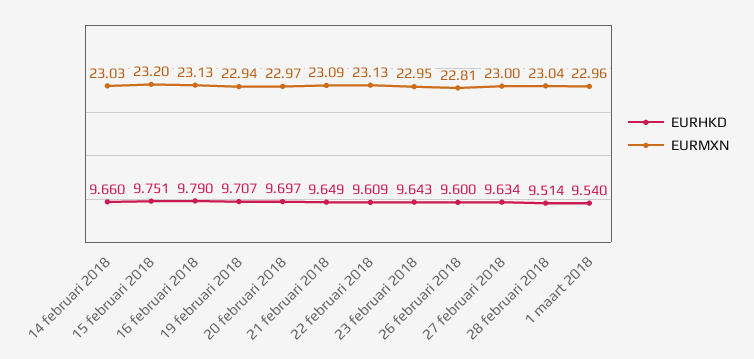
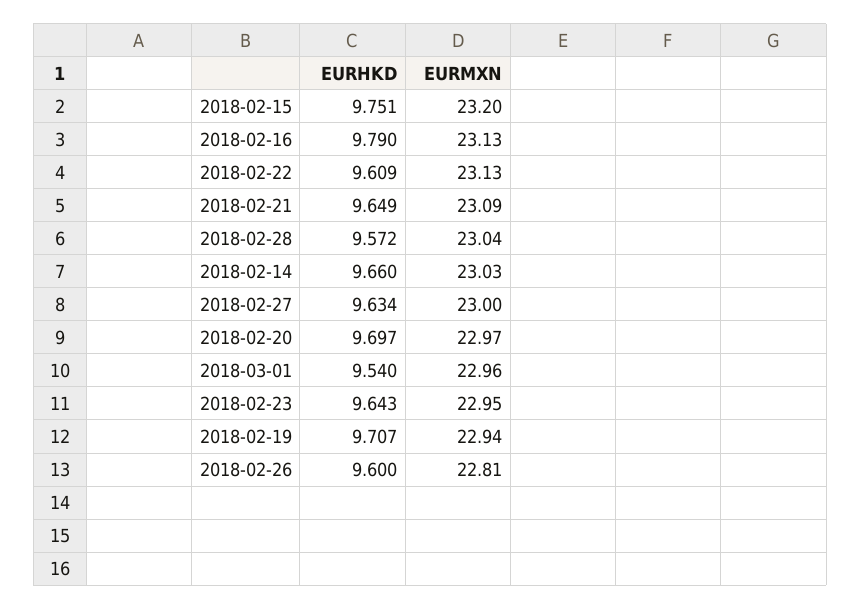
EURHKD, 28 februari 2018: 9.514 -> 9.572

